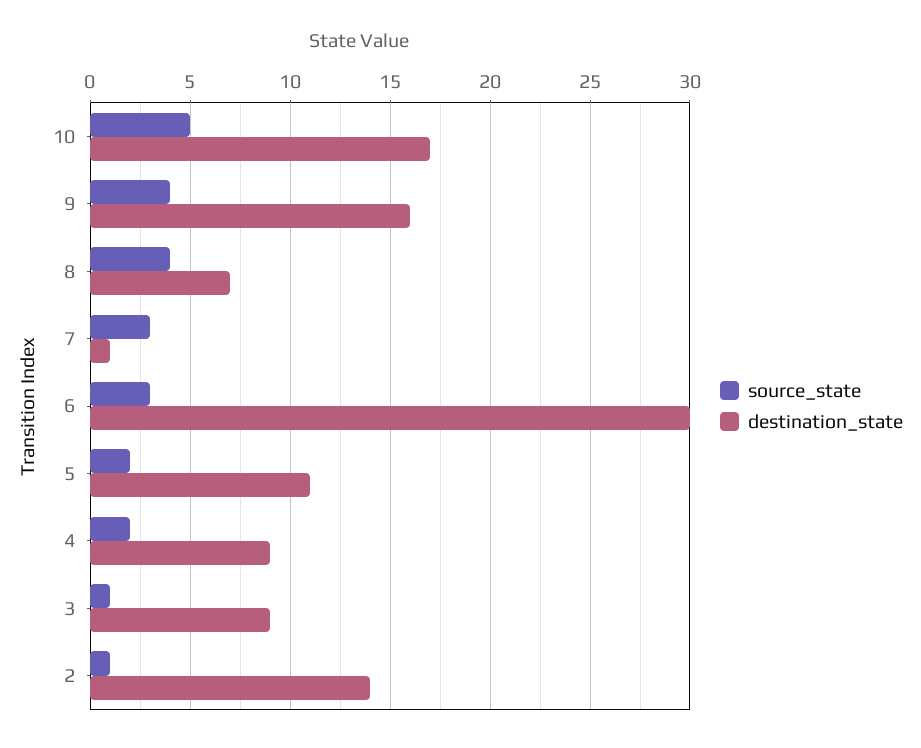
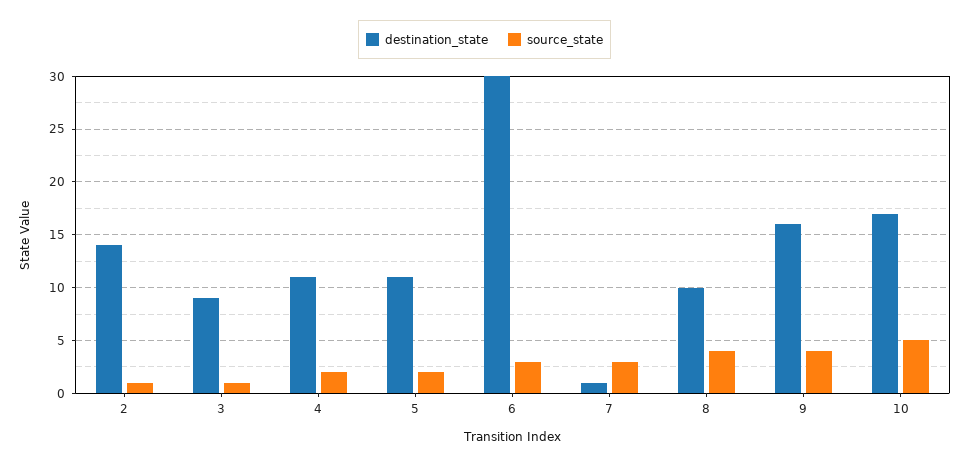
destination_state, 8: 7 -> 10
destination_state, 4: 9 -> 11

